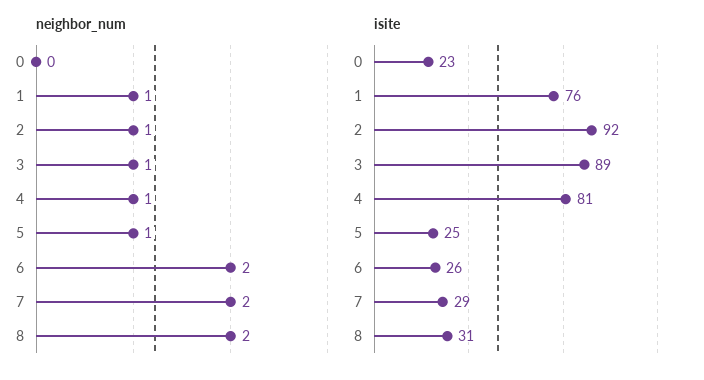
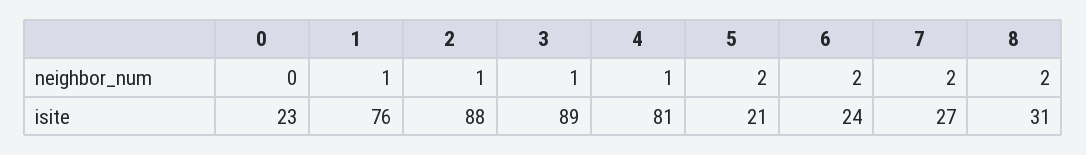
neighbor_num, 5: 1 -> 2
isite, 2: 92 -> 88
isite, 5: 25 -> 21
isite, 6: 26 -> 24
isite, 7: 29 -> 27

